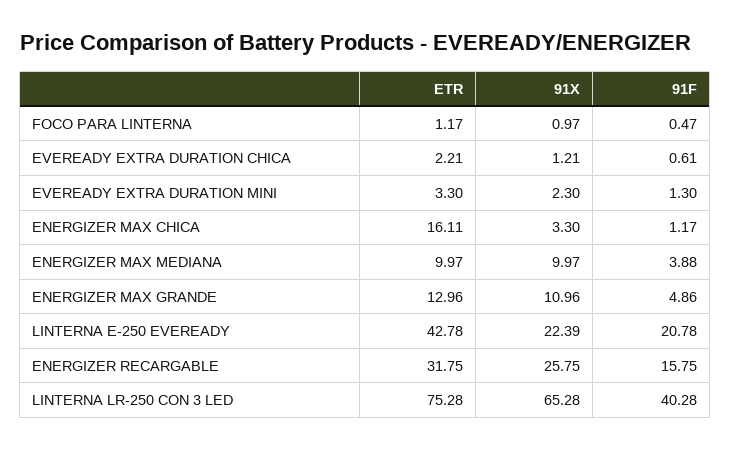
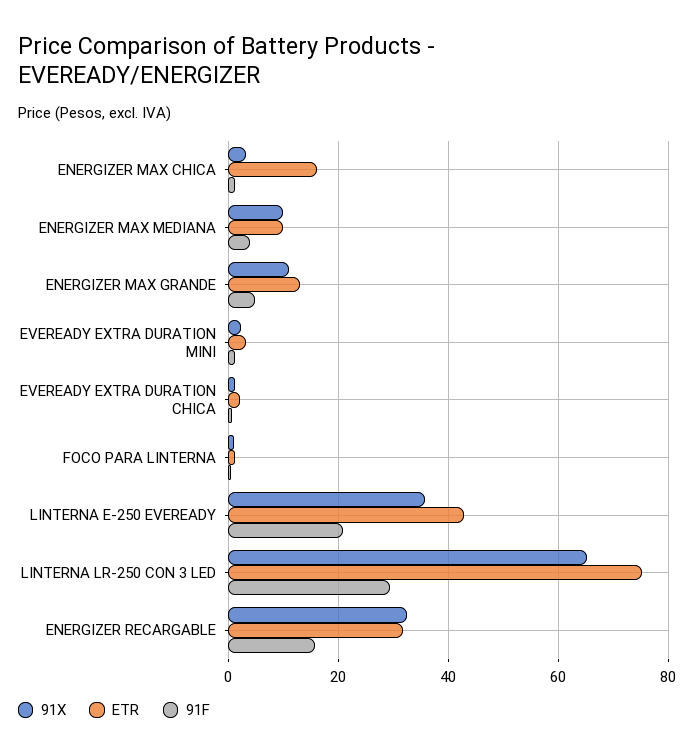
91X, LINTERNA E-250 EVEREADY: 22.39 -> 36
91X, ENERGIZER RECARGABLE: 25.75 -> 32
91F, LINTERNA LR-250 CON 3 LED: 40.28 -> 30

